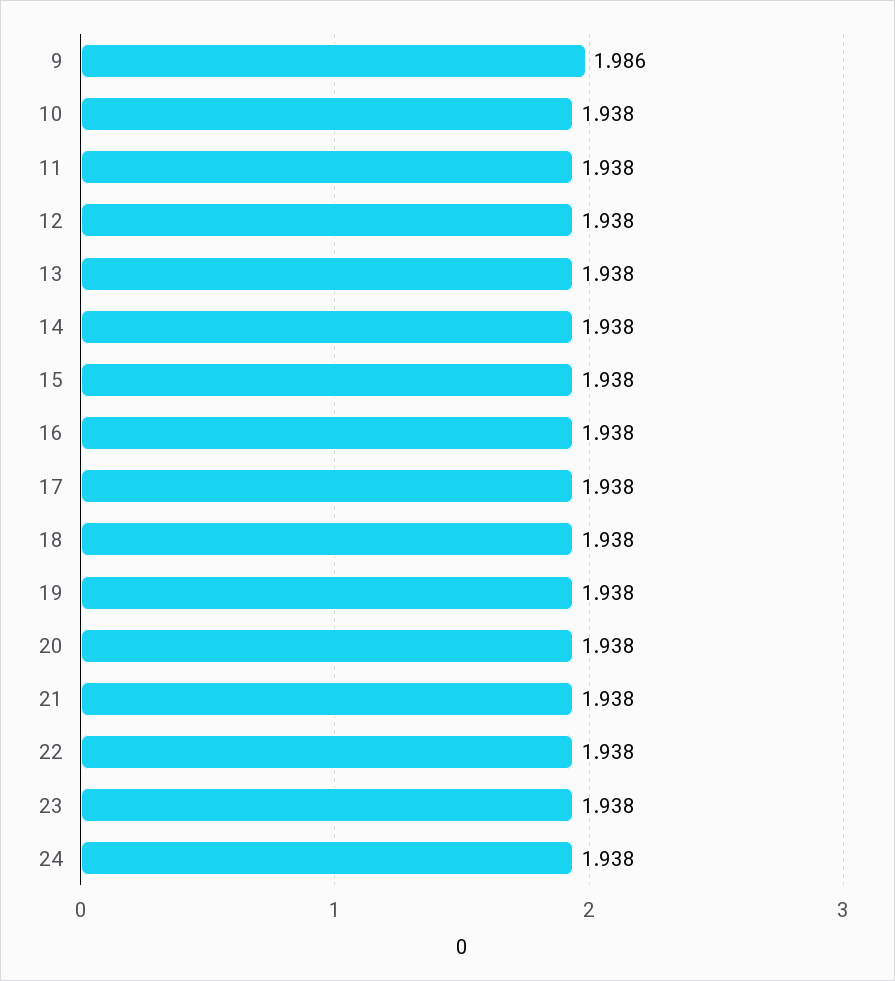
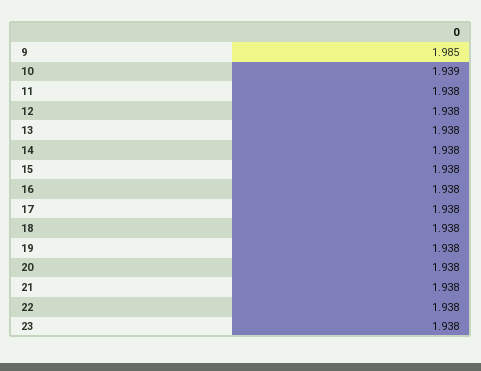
9: 1.986 -> 1.985
10: 1.938 -> 1.939
24: 1.938 -> none

